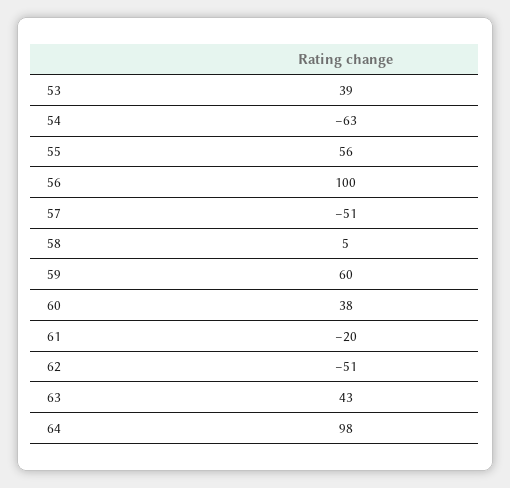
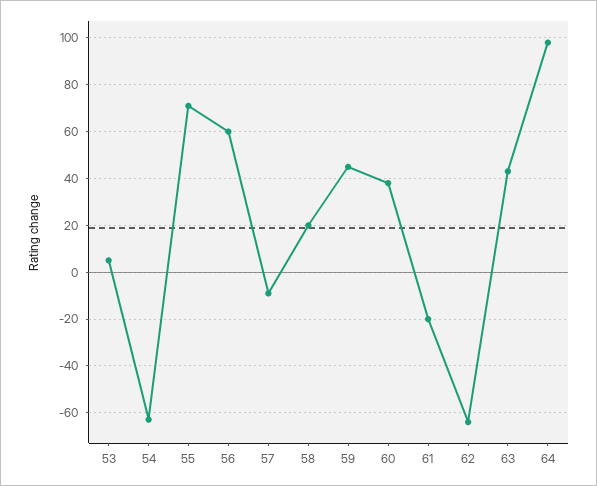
53: 39 -> 5
55: 56 -> 70
56: 100 -> 60
57: -51 -> -10
58: 5 -> 20
59: 60 -> 45
62: -51 -> -65

